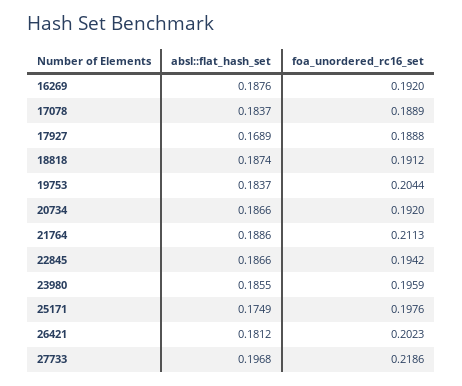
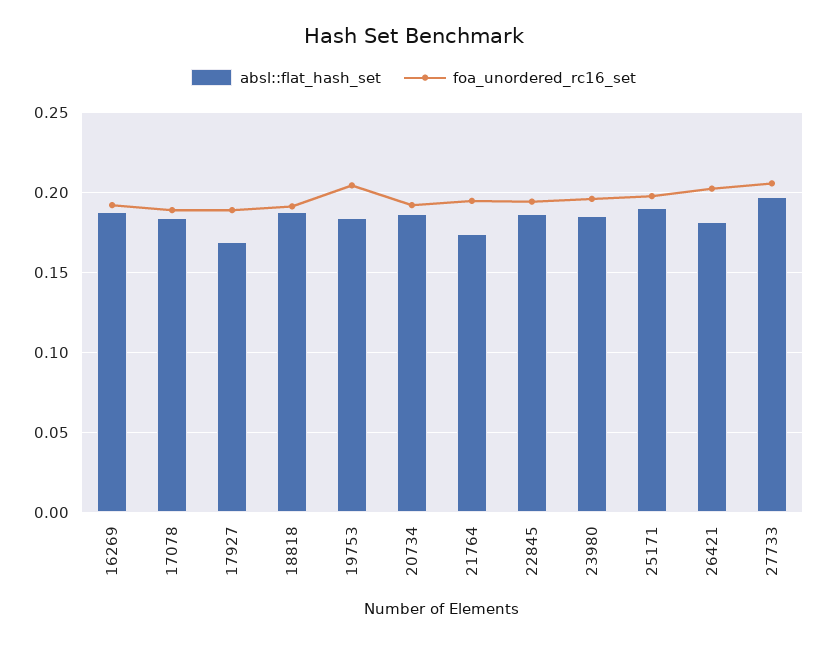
absl::flat_hash_set, 21764: 0.1886 -> 0.175
foa_unordered_rc16_set, 21764: 0.2113 -> 0.195
absl::flat_hash_set, 25171: 0.1749 -> 0.19
foa_unordered_rc16_set, 27733: 0.2186 -> 0.205

